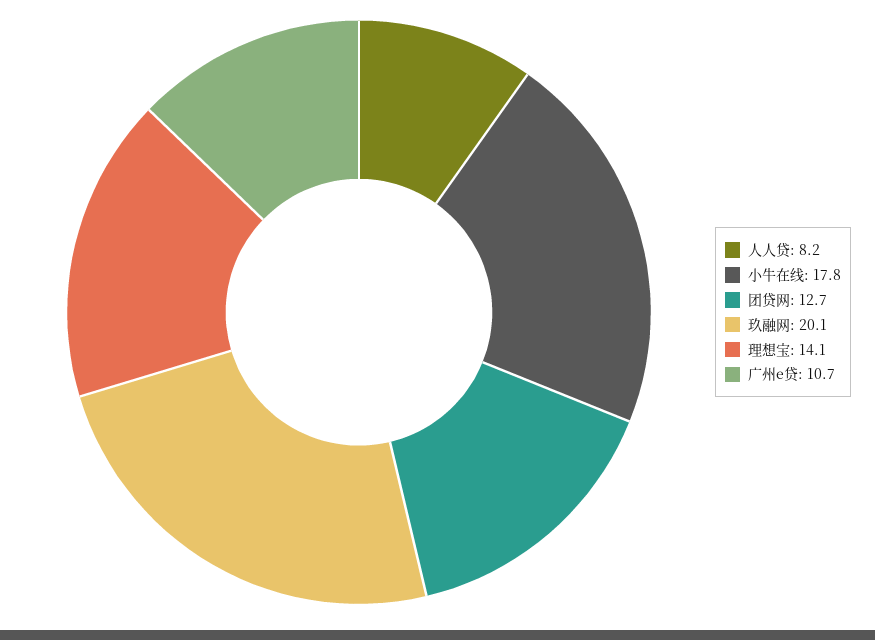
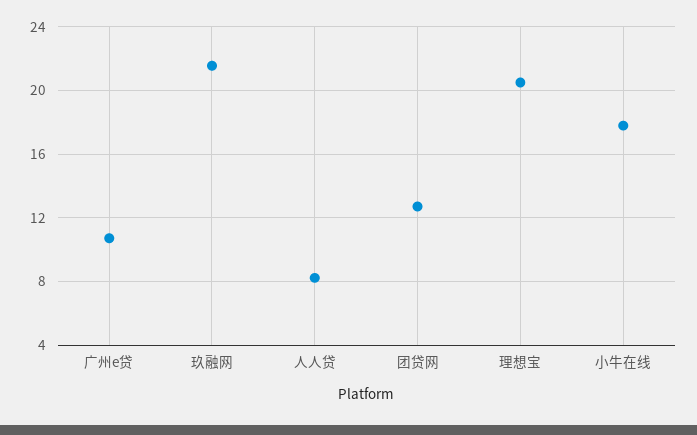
玖融网: 20.1 -> 21.5
理想宝: 14.1 -> 20.5

